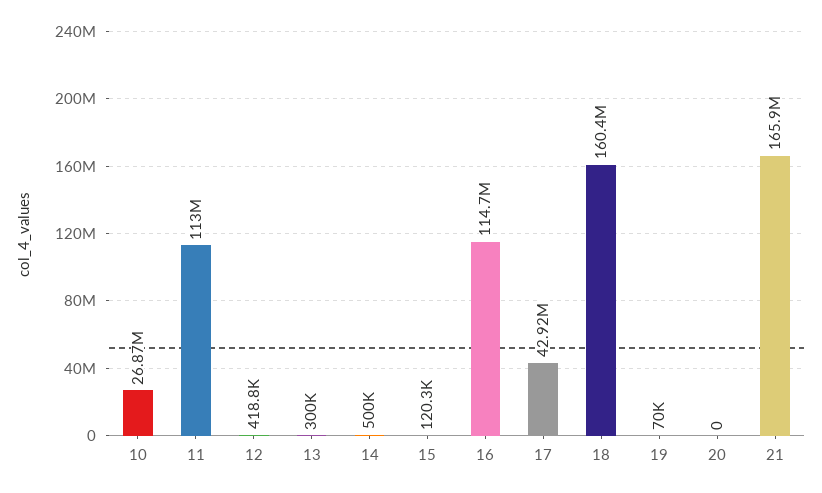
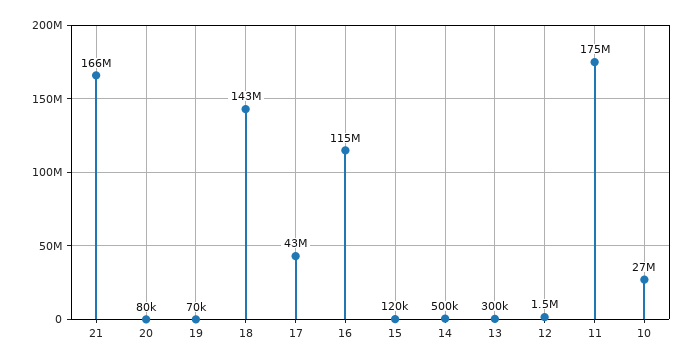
11: 113000000 -> 175000000
12: 418800 -> 1500000
18: 160400000 -> 143000000
20: 0 -> 80000

